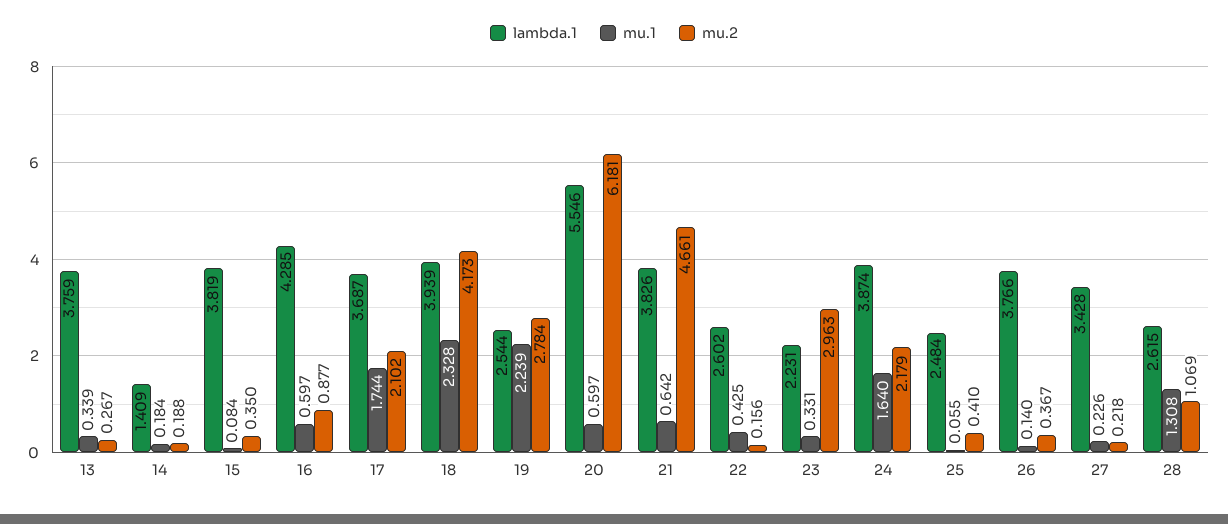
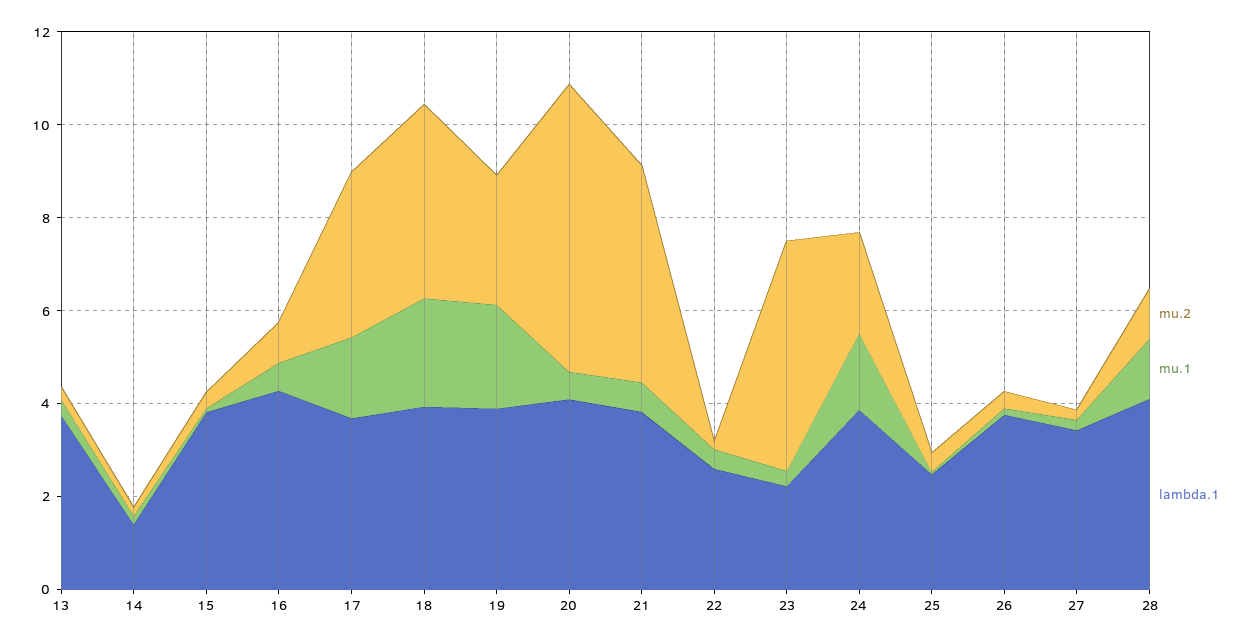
mu.2, 17: 2.102 -> 3.5
lambda.1, 19: 2.544 -> 4
lambda.1, 20: 5.546 -> 4
mu.2, 23: 2.963 -> 5
lambda.1, 28: 2.615 -> 4

